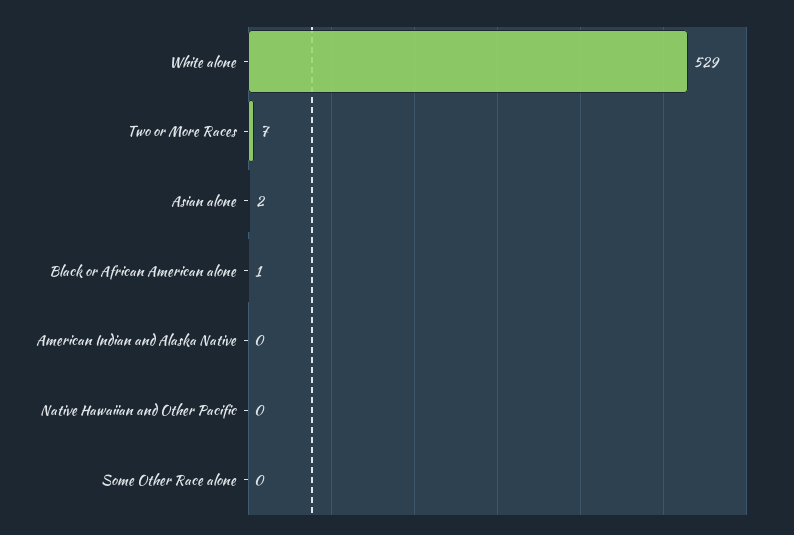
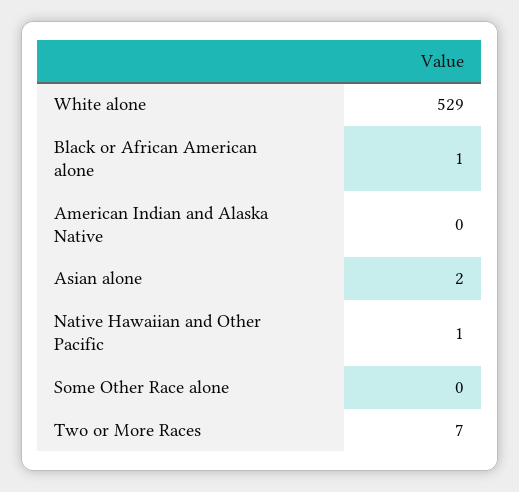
Native Hawaiian and Other Pacific: 0 -> 1

